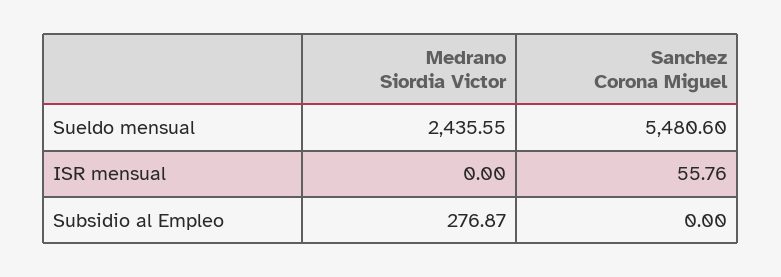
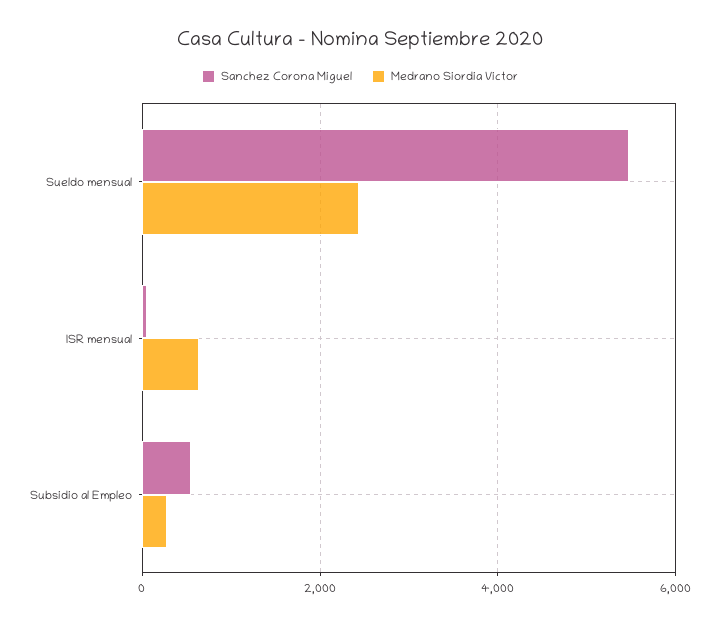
Medrano Siordia Victor, ISR mensual: 0 -> 600
Sanchez Corona Miguel, Subsidio al Empleo: 0 -> 600

